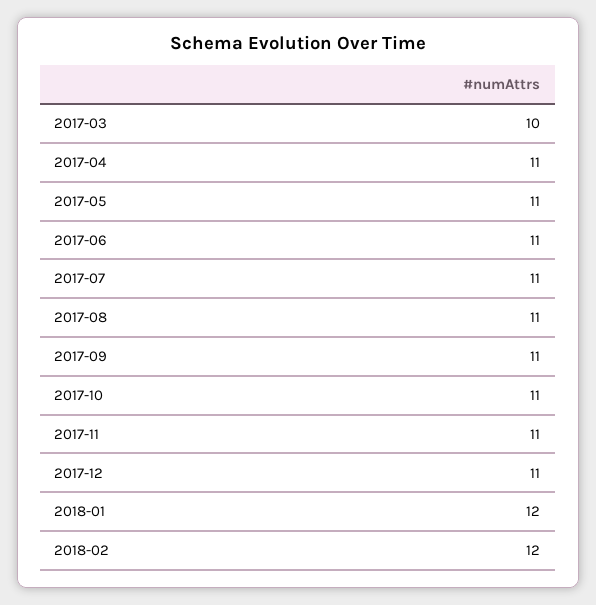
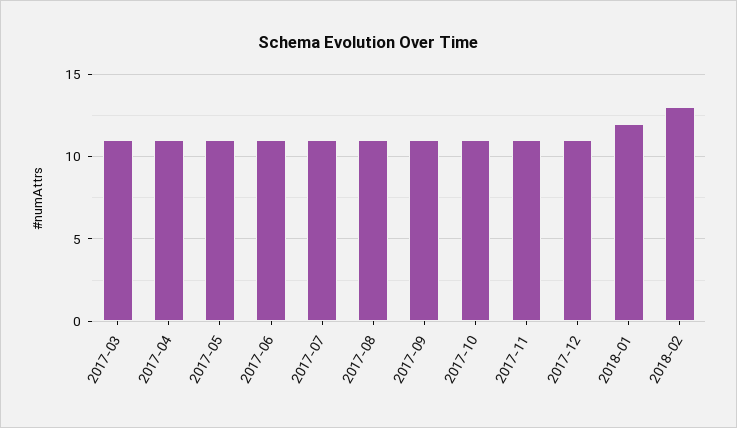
2017-03: 10 -> 11
2018-02: 12 -> 13

